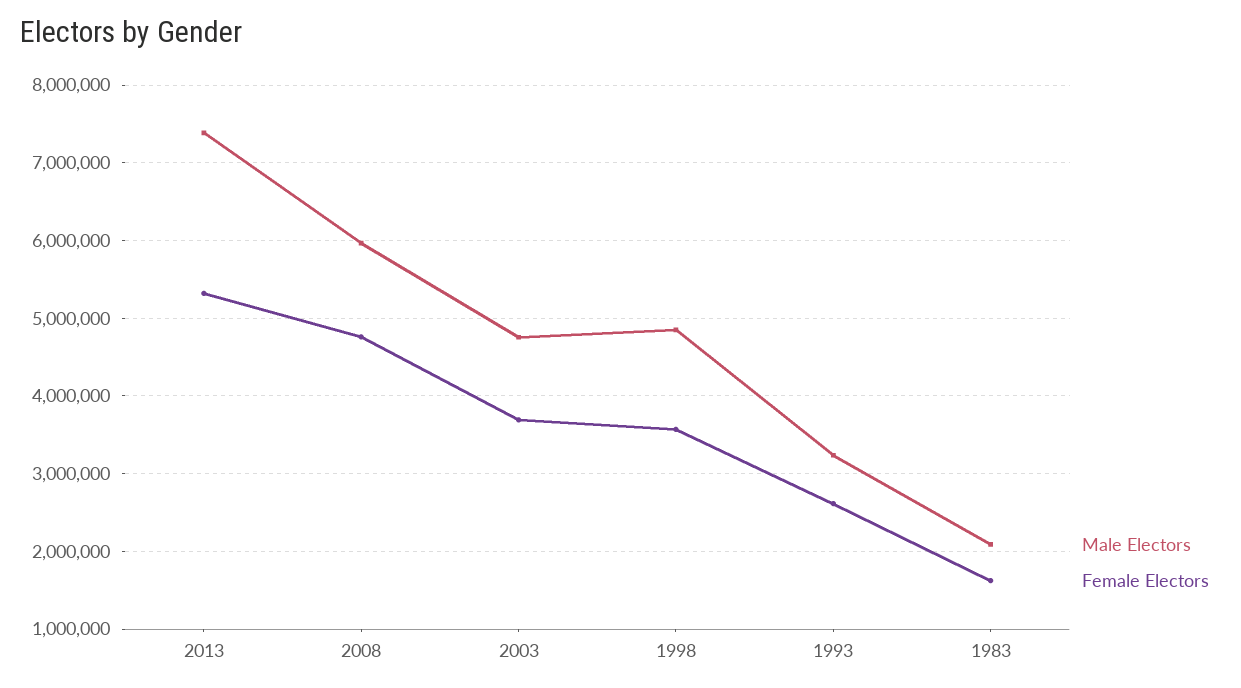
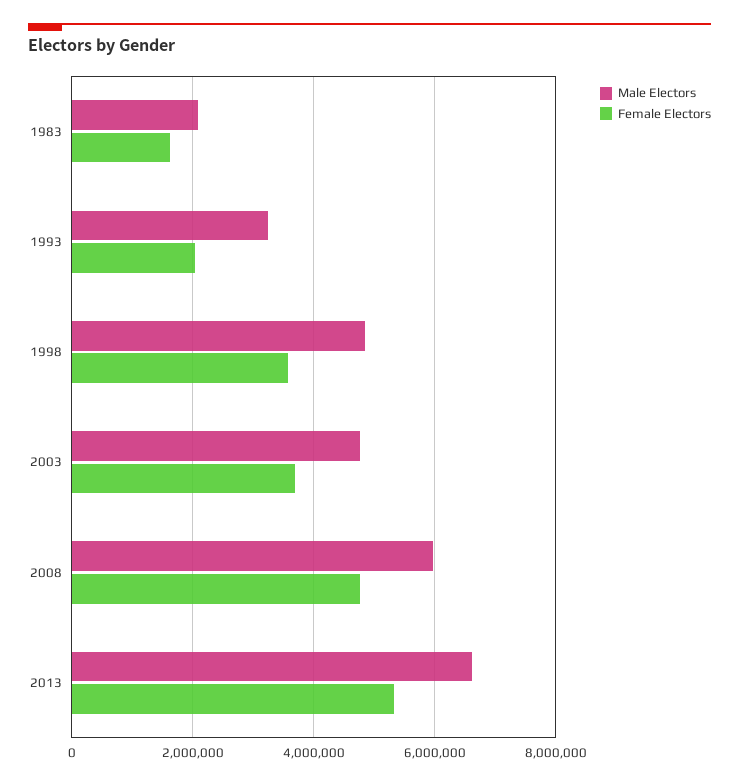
Male Electors, 2013: 7400000 -> 6600000
Female Electors, 1993: 2600000 -> 2000000

